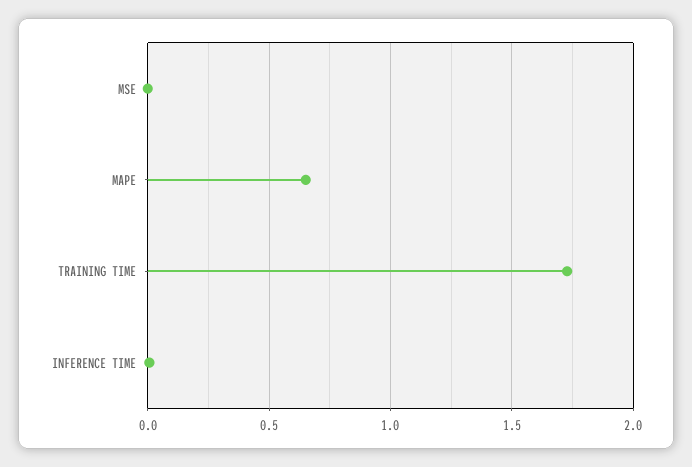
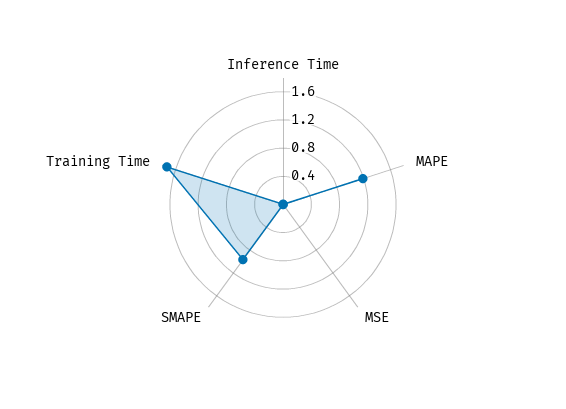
MAPE: 0.65 -> 1.2
SMAPE: none -> 1

